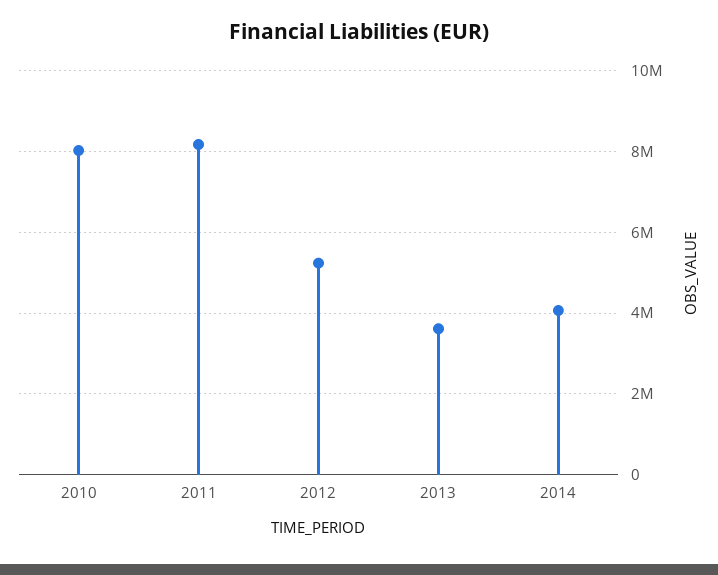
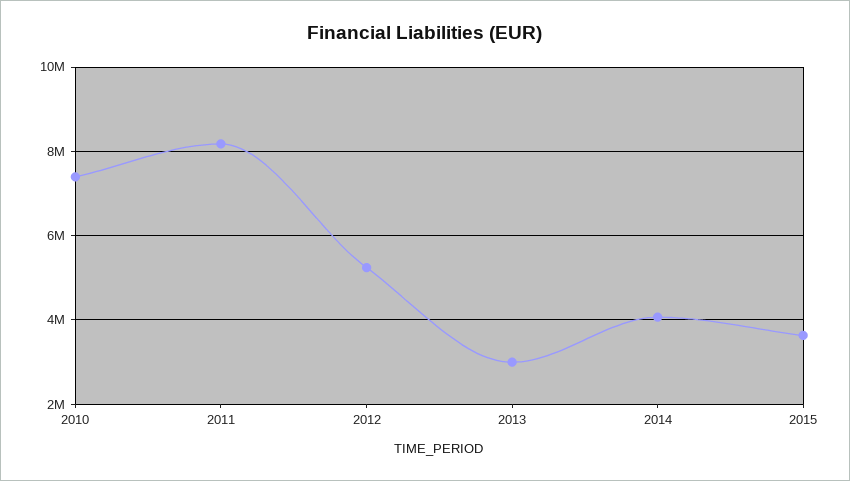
2010: 8000000 -> 7400000
2013: 3600000 -> 3000000
2015: none -> 3600000

